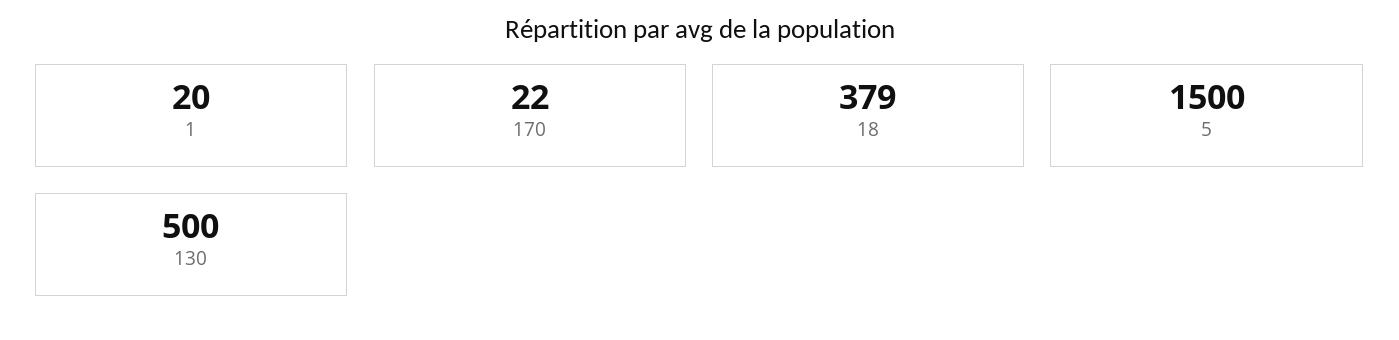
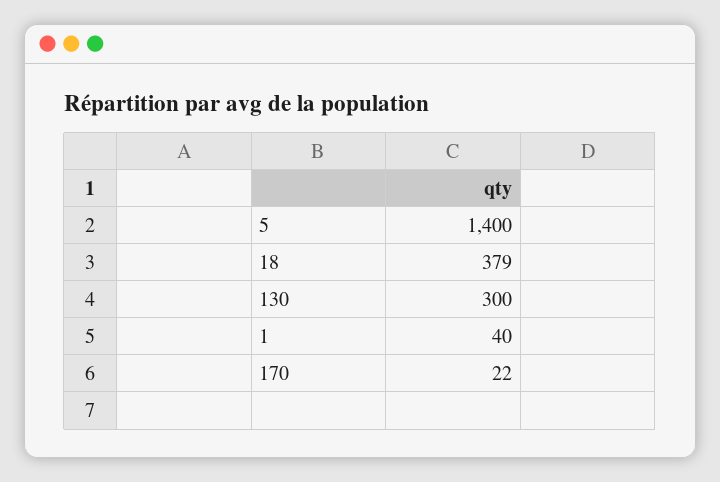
1: 20 -> 40
5: 1500 -> 1400
130: 500 -> 300

